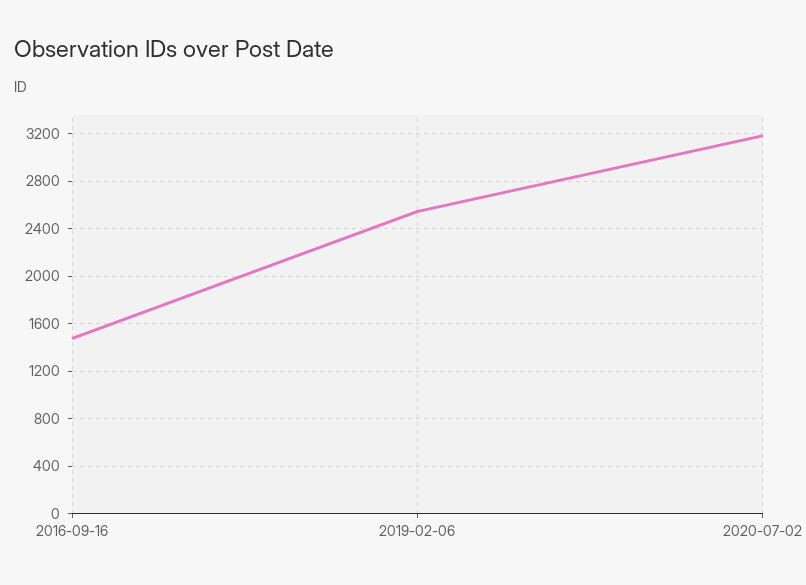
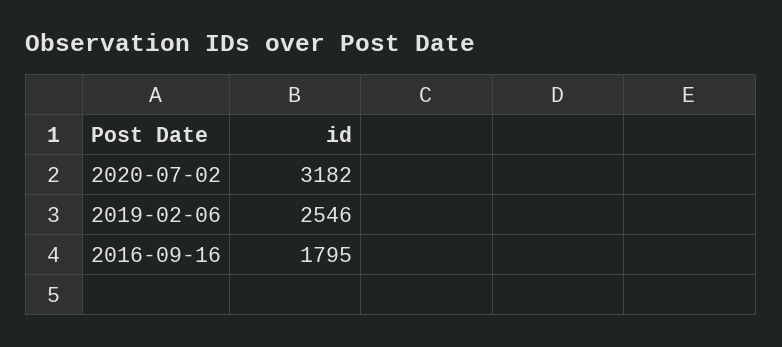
2016-09-16: 1500 -> 1795

